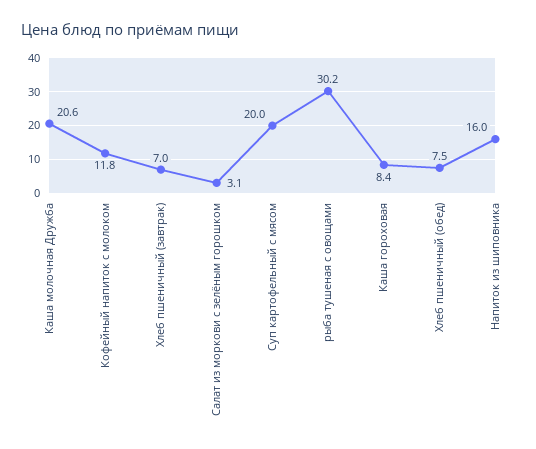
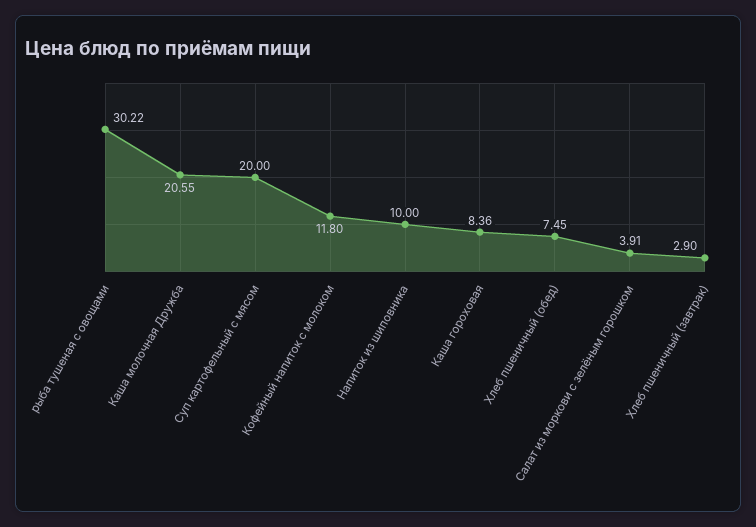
Хлеб пшеничный (завтрак): 7 -> 2.9
Салат из моркови с зелёным горошком: 3.1 -> 3.91
Напиток из шиповника: 16 -> 10

